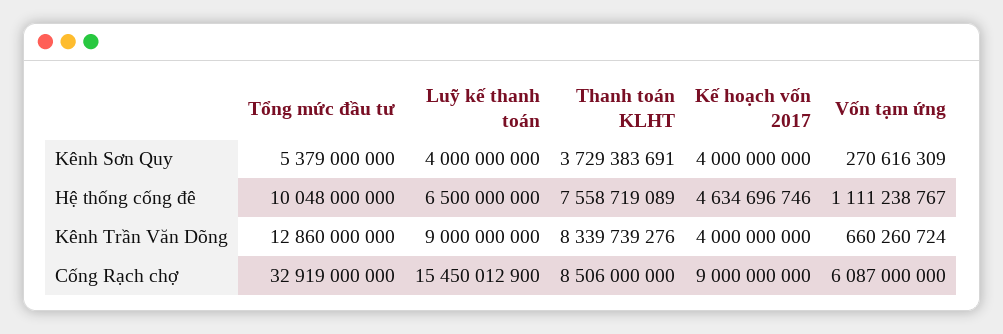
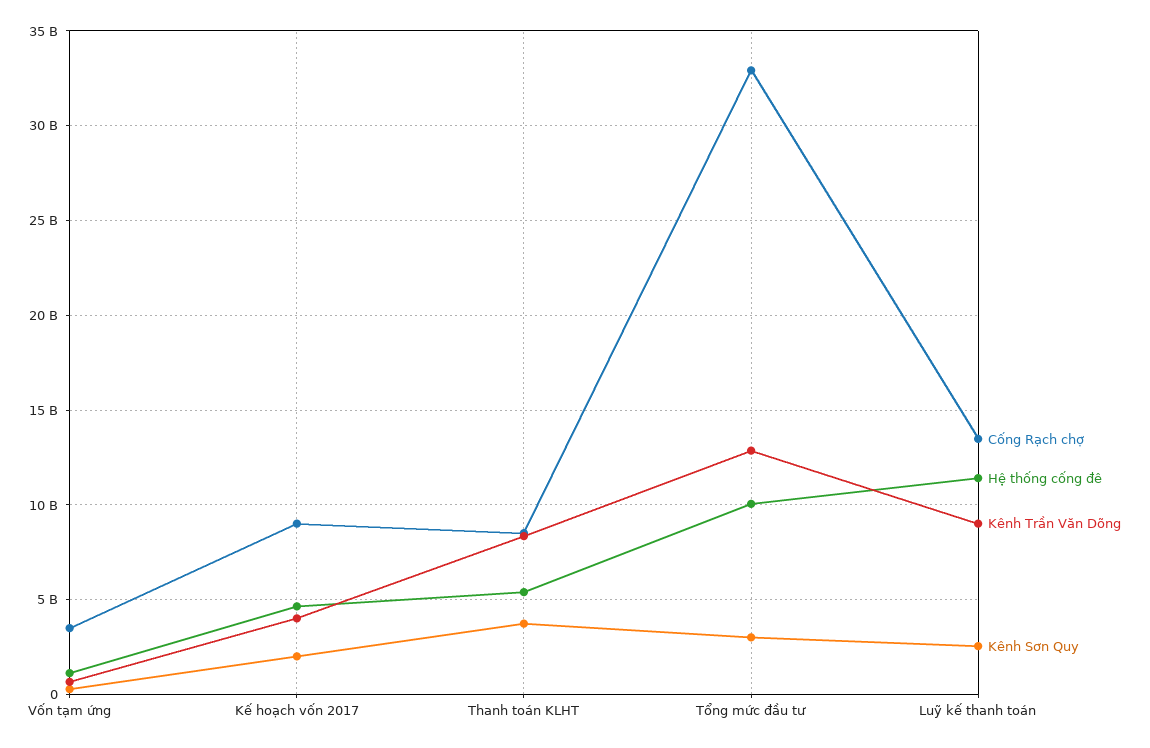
Kênh Sơn Quy, Tổng mức đầu tư: 5379000000 -> 3000000000
Kênh Sơn Quy, Luỹ kế thanh toán: 4000000000 -> 2500000000
Kênh Sơn Quy, Kế hoạch vốn 2017: 4000000000 -> 2000000000
Hệ thống cống đê, Luỹ kế thanh toán: 6500000000 -> 11500000000
Hệ thống cống đê, Thanh toán KLHT: 7558719089 -> 5500000000
Cống Rạch chợ, Luỹ kế thanh toán: 15450012900 -> 13500000000
Cống Rạch chợ, Vốn tạm ứng: 6087000000 -> 3500000000

